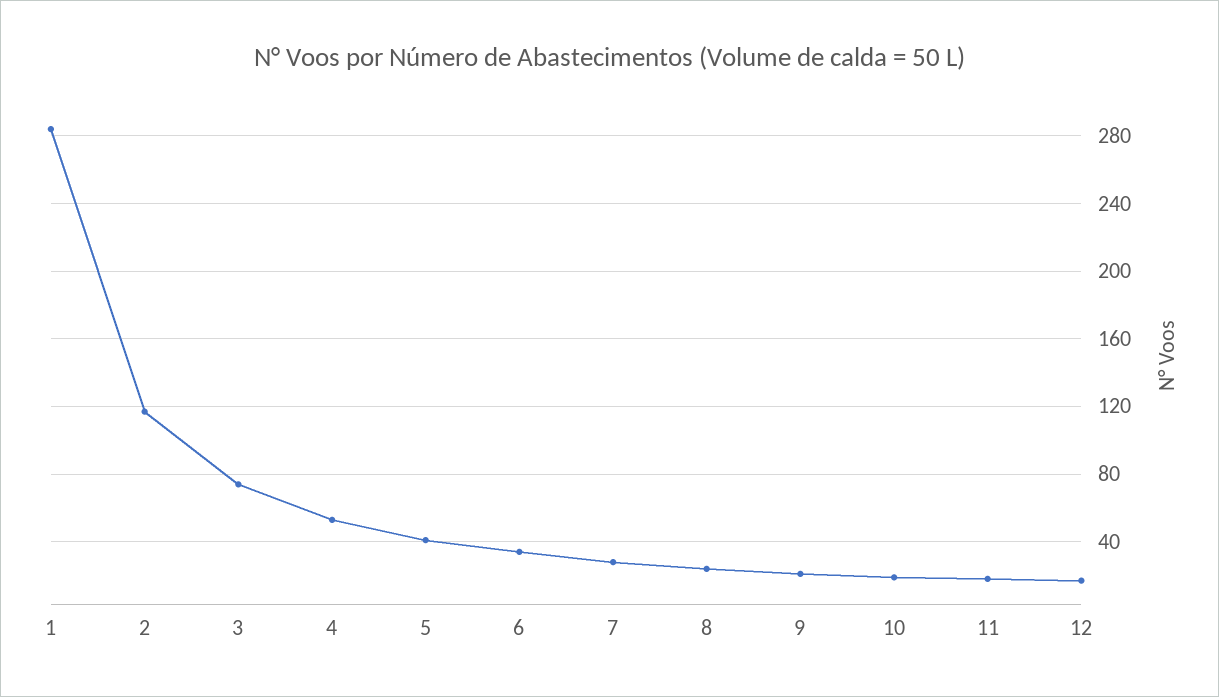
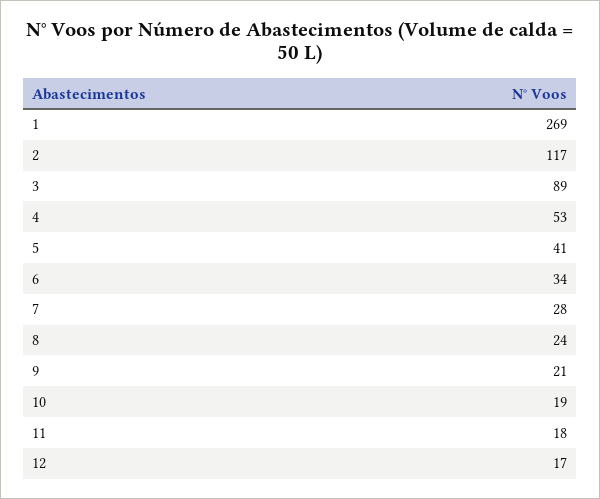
1: 285 -> 269
3: 75 -> 89

